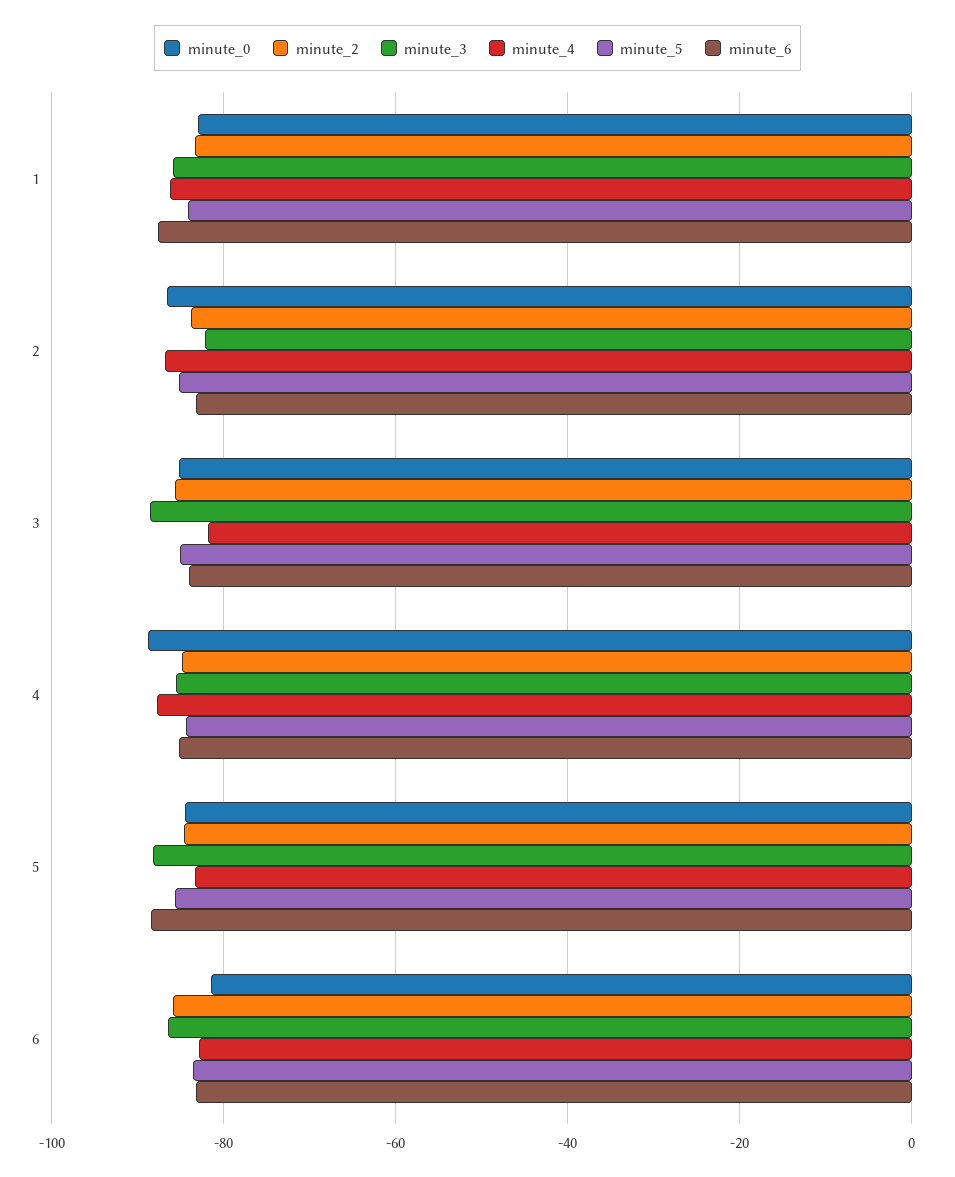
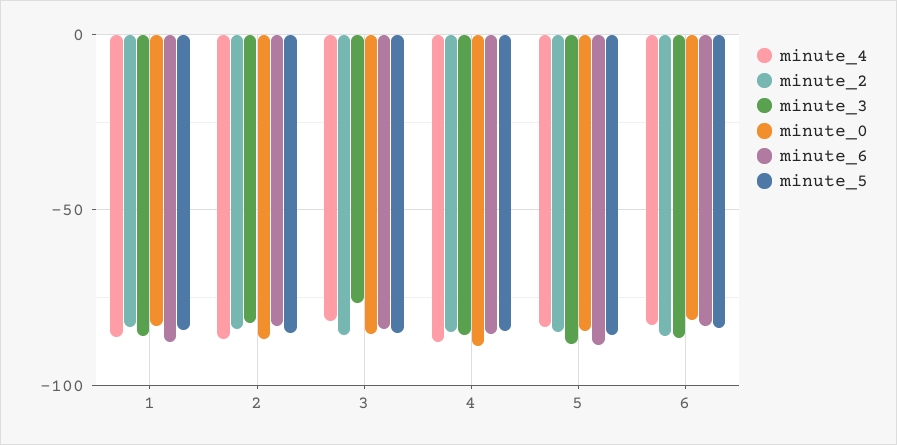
minute_3, 3: -88 -> -75

